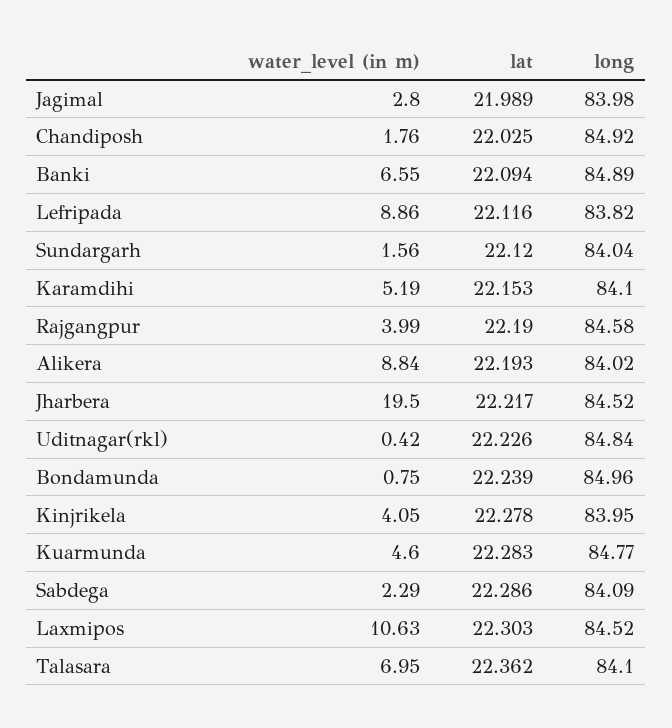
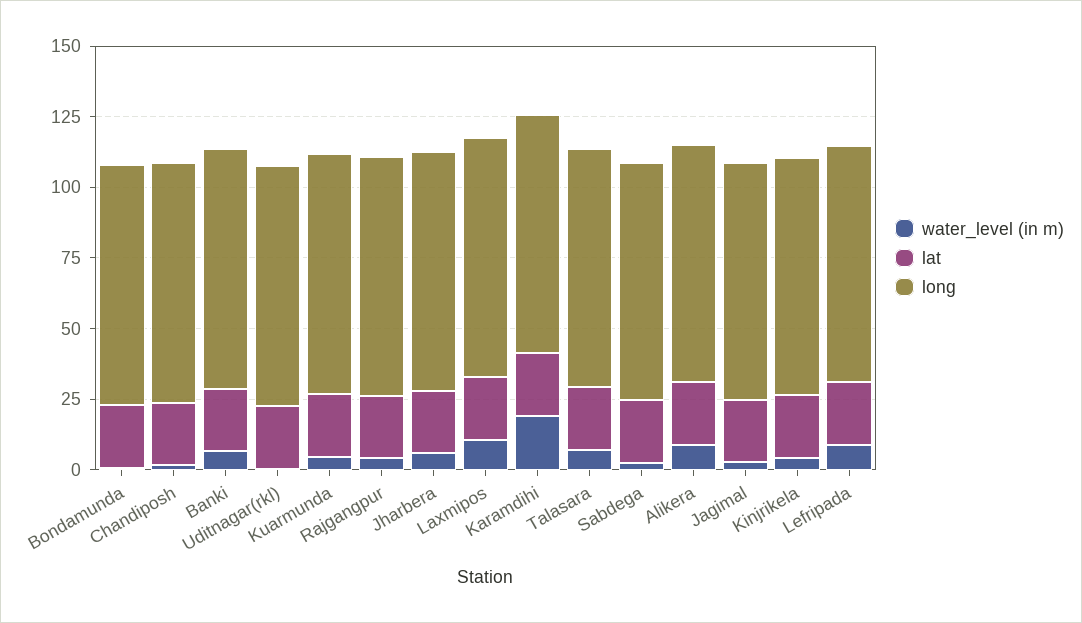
water_level (in m), Sundargarh: 1.56 -> none
lat, Sundargarh: 22.12 -> none
long, Sundargarh: 84.04 -> none
water_level (in m), Karamdihi: 5.19 -> 20
water_level (in m), Jharbera: 19.5 -> 5

